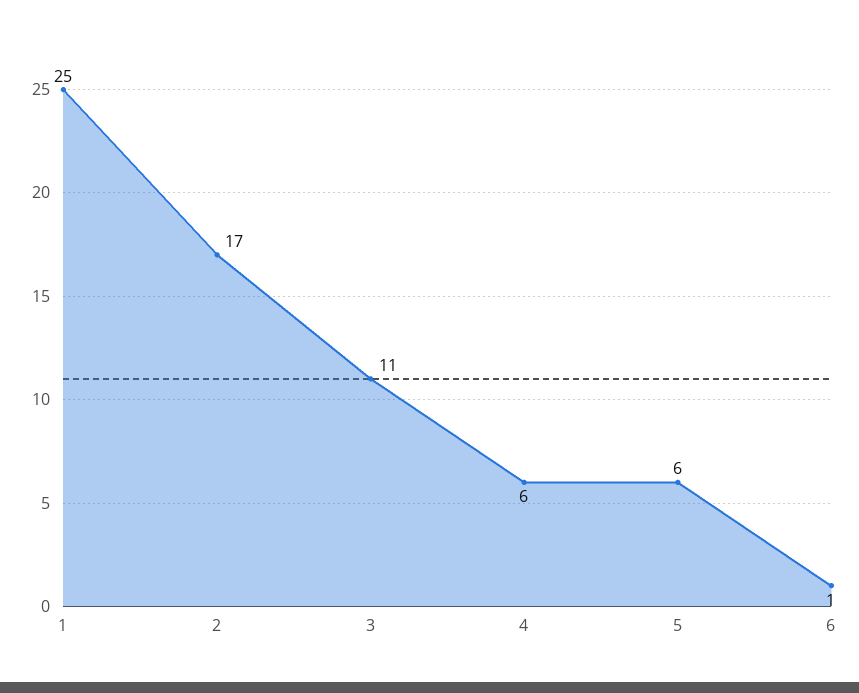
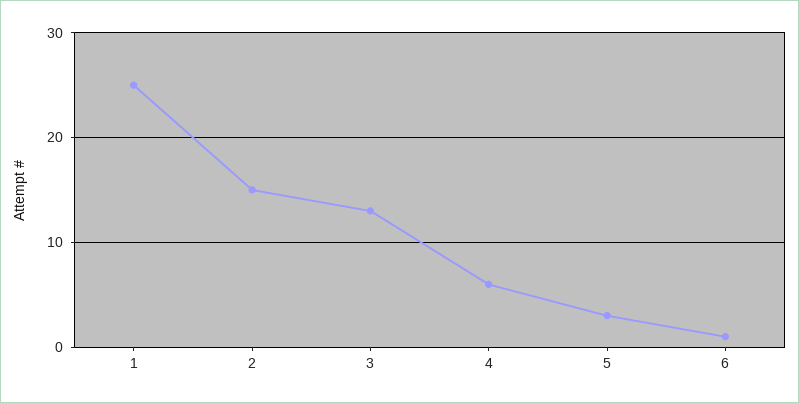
2: 17 -> 15
3: 11 -> 13
5: 6 -> 3

